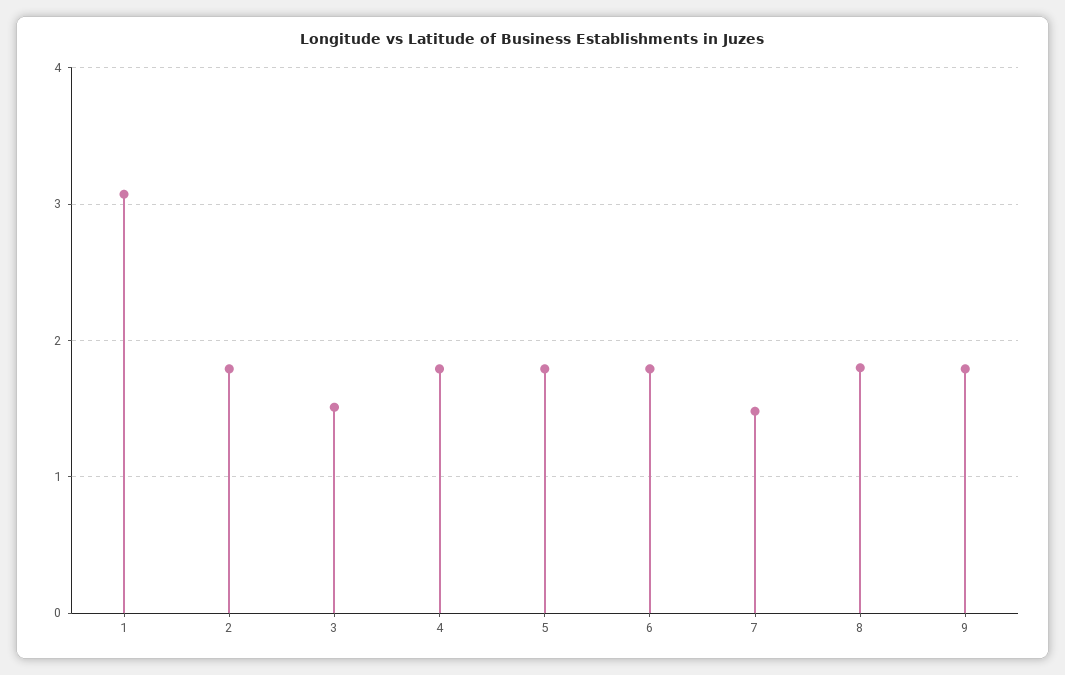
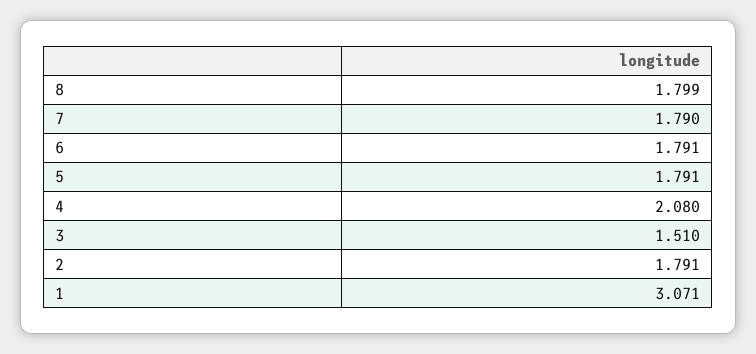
4: 1.8 -> 2.08
7: 1.5 -> 1.79
9: 1.8 -> none

